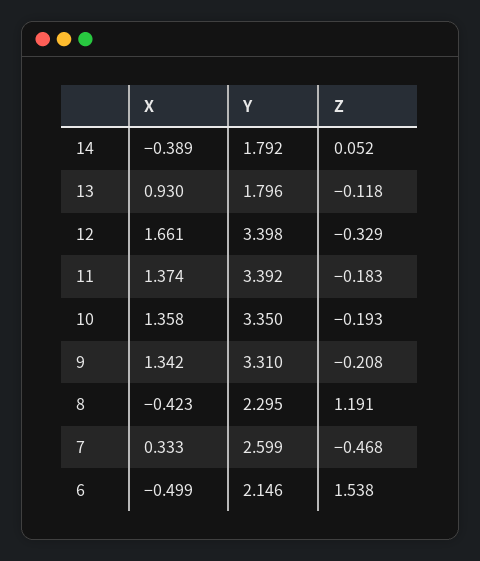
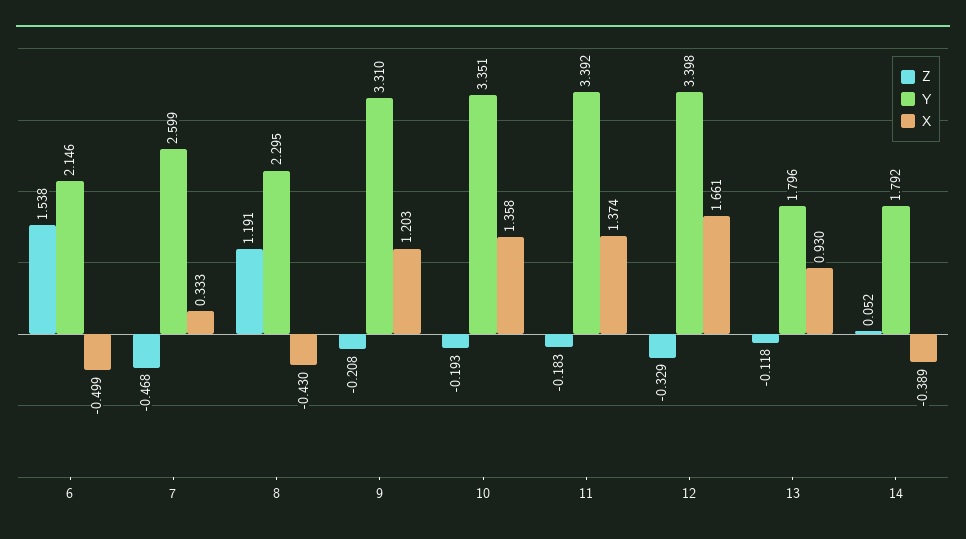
Y, 10: 3.35 -> 3.351
X, 9: 1.342 -> 1.203
X, 8: -0.423 -> -0.43

